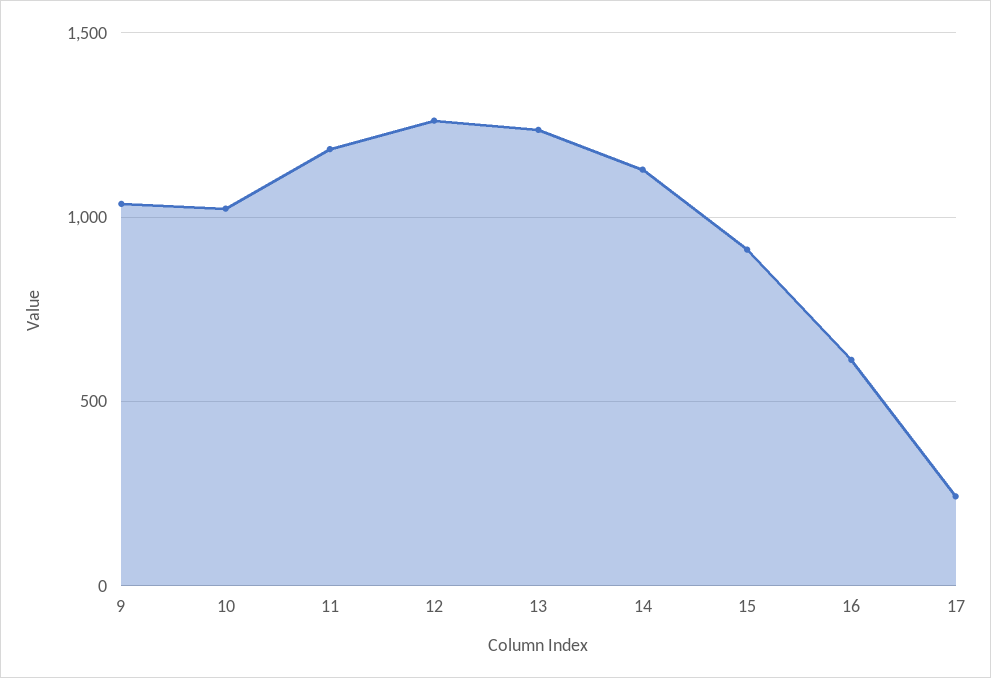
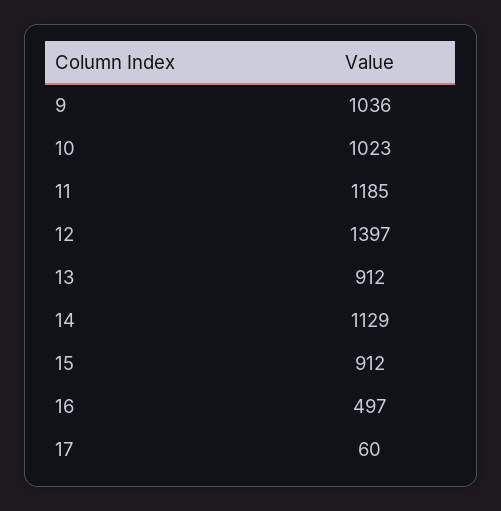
12: 1250 -> 1397
13: 1250 -> 912
16: 600 -> 497
17: 250 -> 60

